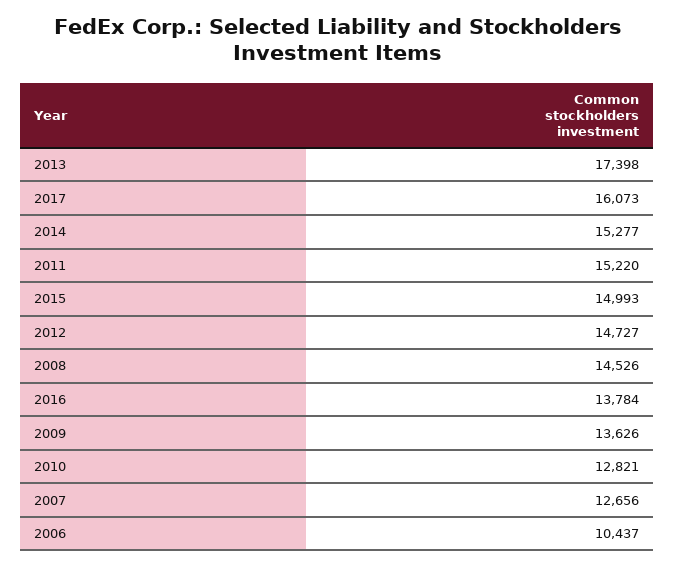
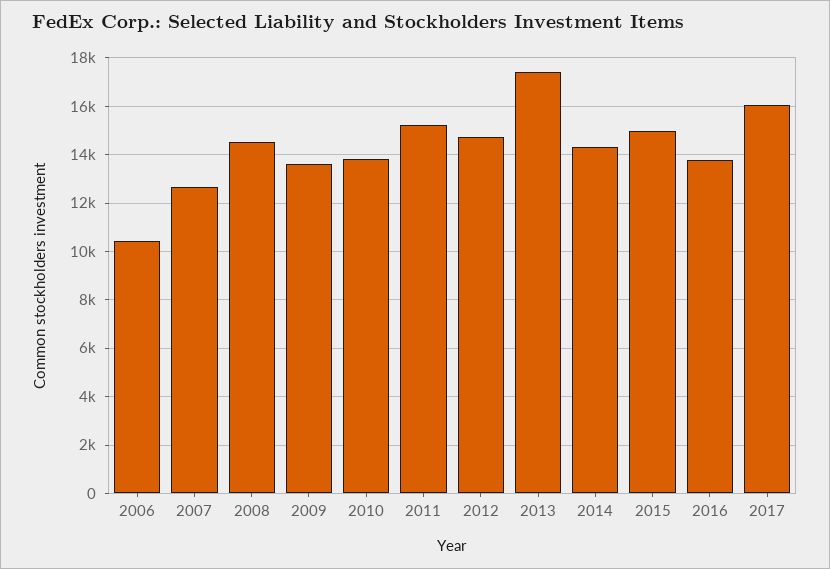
2014: 15277 -> 14250
2010: 12821 -> 13750

